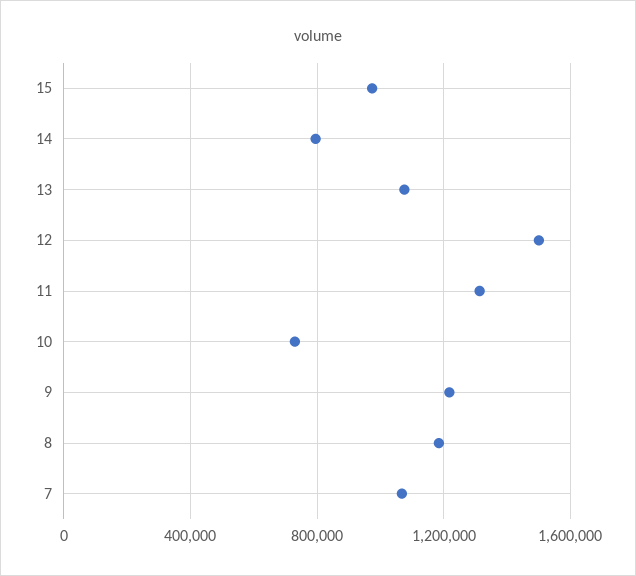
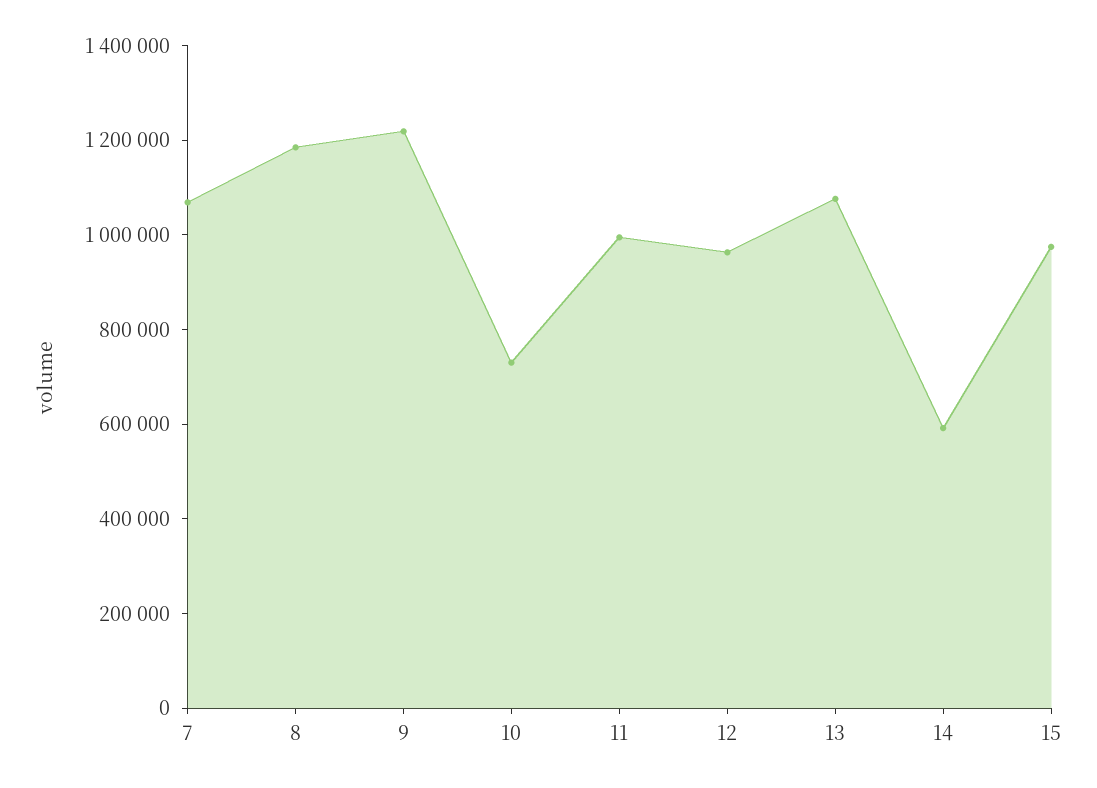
14: 800000 -> 600000
12: 1500000 -> 950000
11: 1300000 -> 1000000

